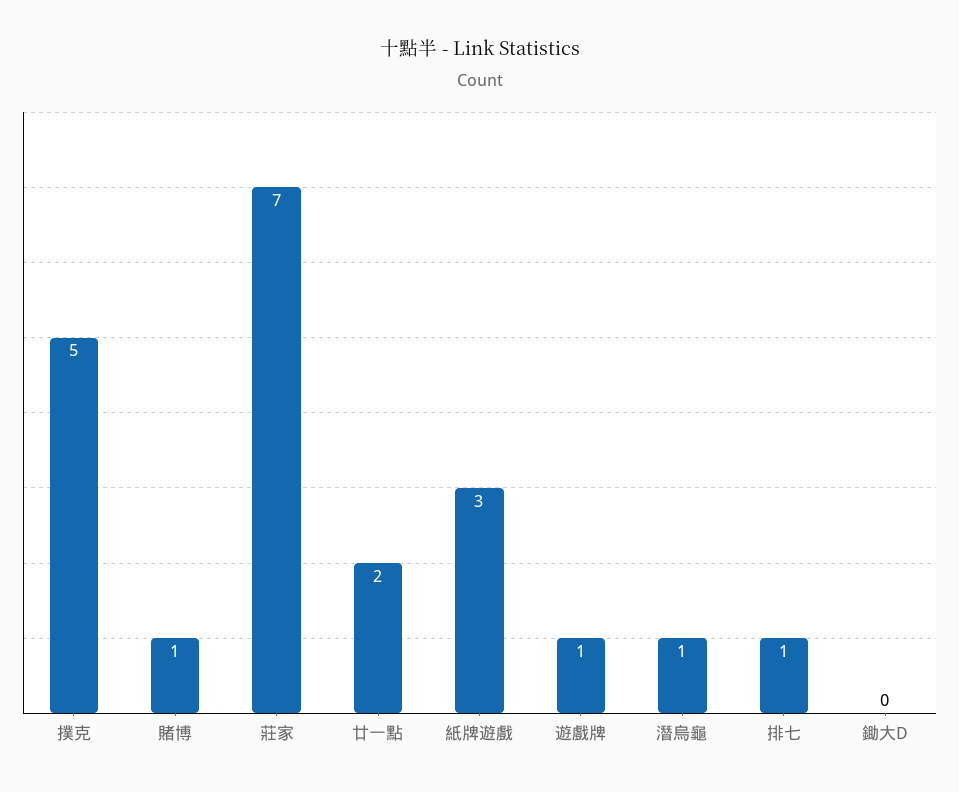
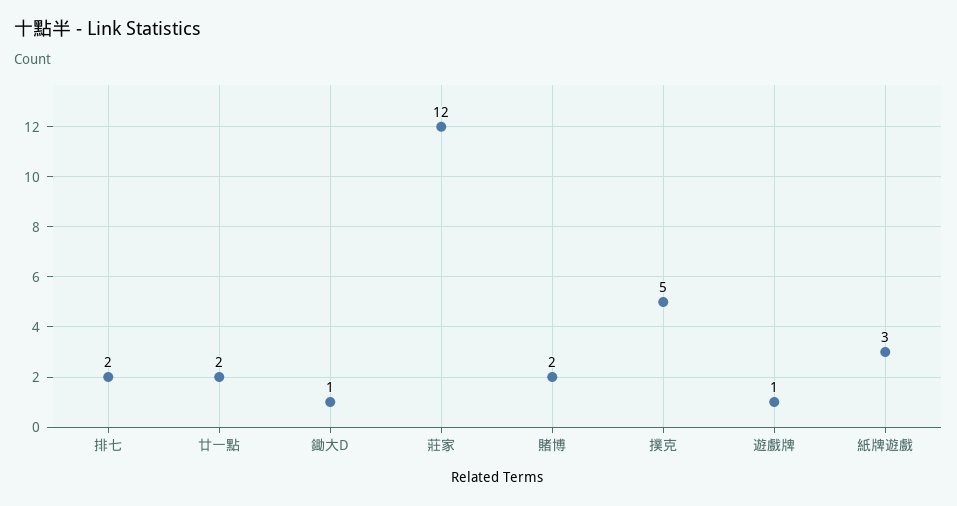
賭博: 1 -> 2
莊家: 7 -> 12
潛烏龜: 1 -> none
排七: 1 -> 2
鋤大D: 0 -> 1

